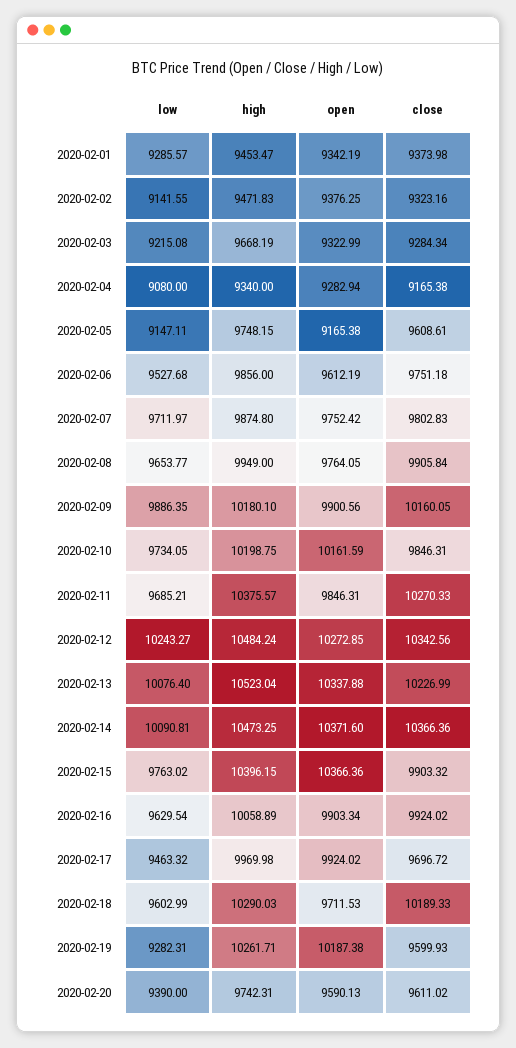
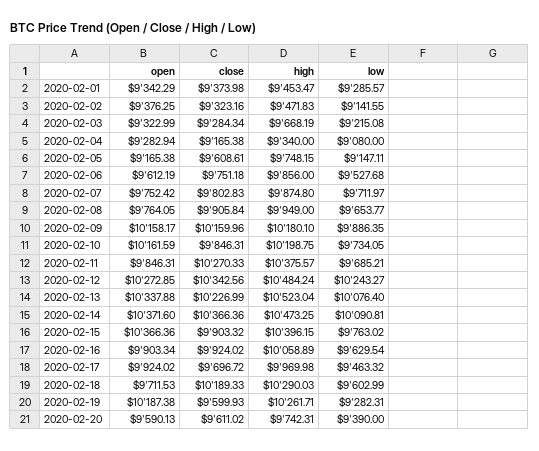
open, 2020-02-01: 9342.19 -> 9342.29
open, 2020-02-09: 9900.56 -> 10158.17
close, 2020-02-09: 10160.05 -> 10159.96

